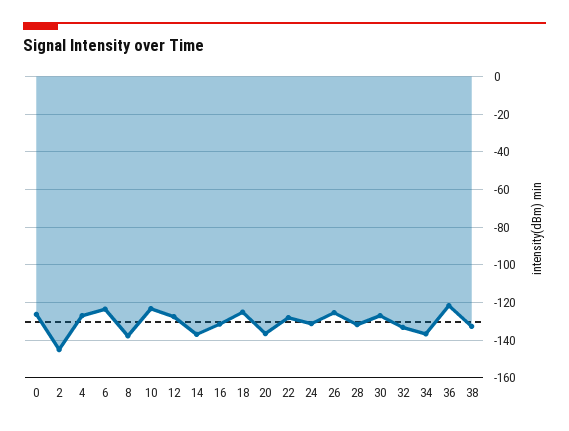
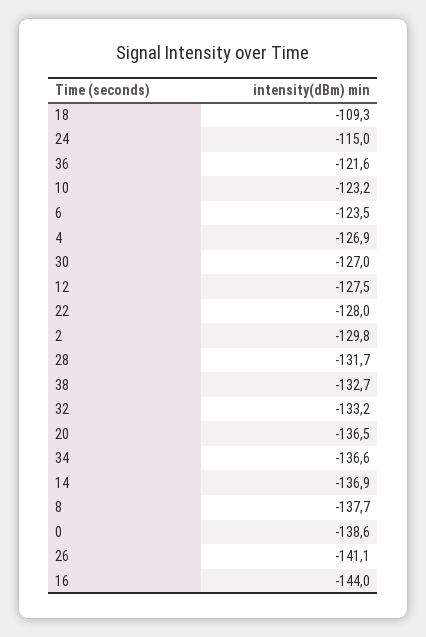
0: -125 -> -138.6
2: -145 -> -129.8
16: -130 -> -144
18: -125 -> -109.3
24: -130 -> -115
26: -125 -> -141.1

